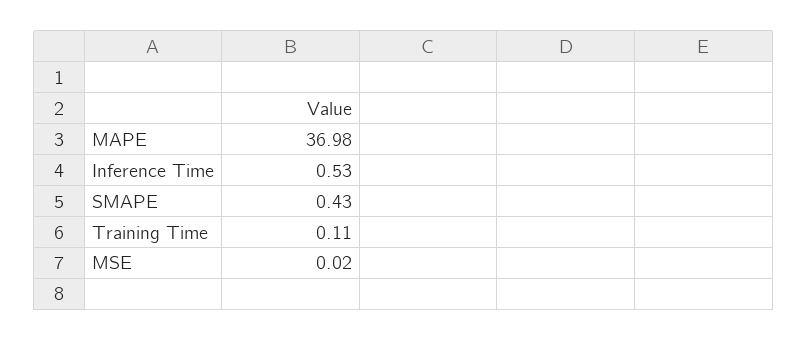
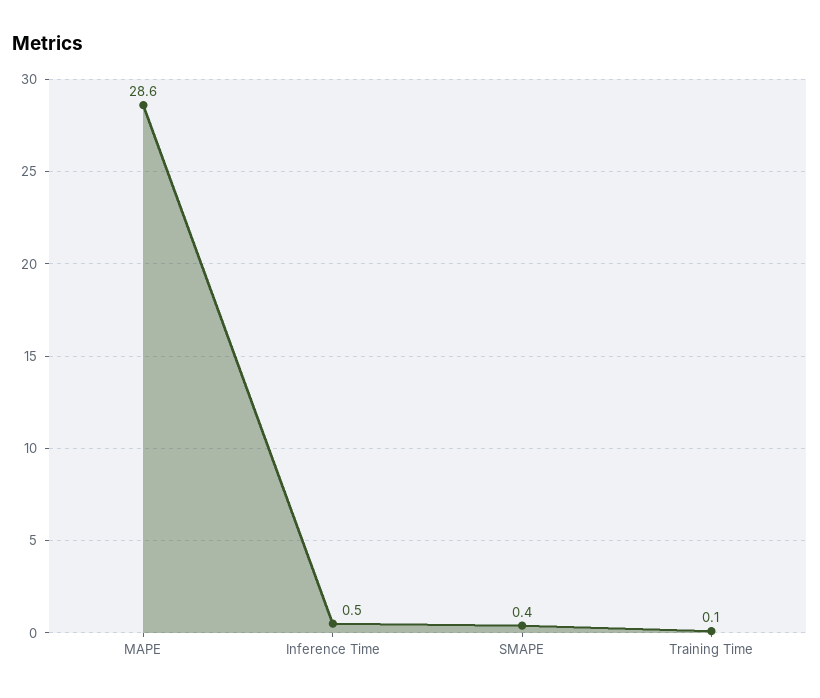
MAPE: 36.98 -> 28.6
MSE: 0.02 -> none

